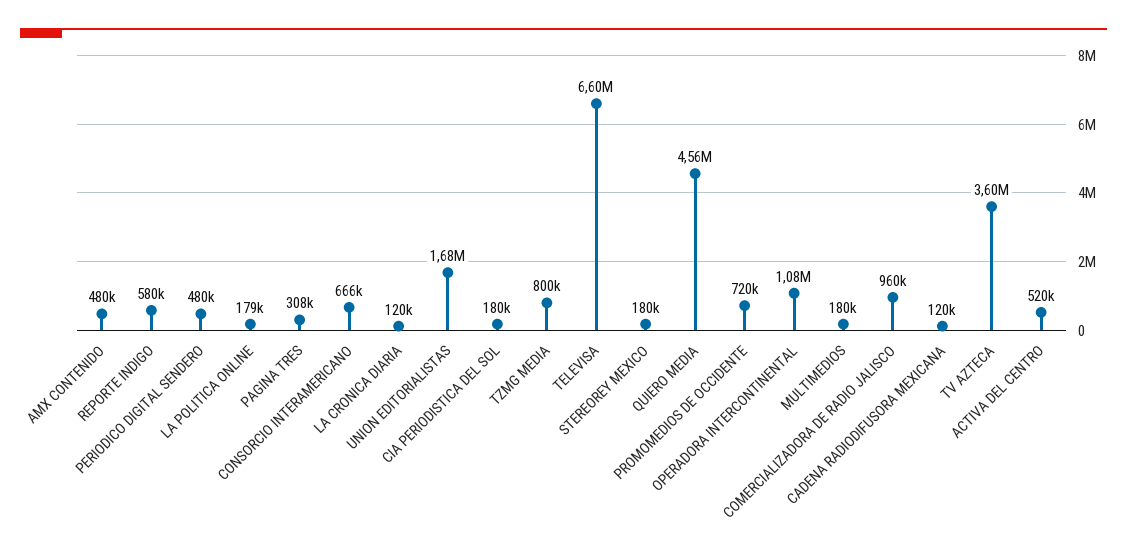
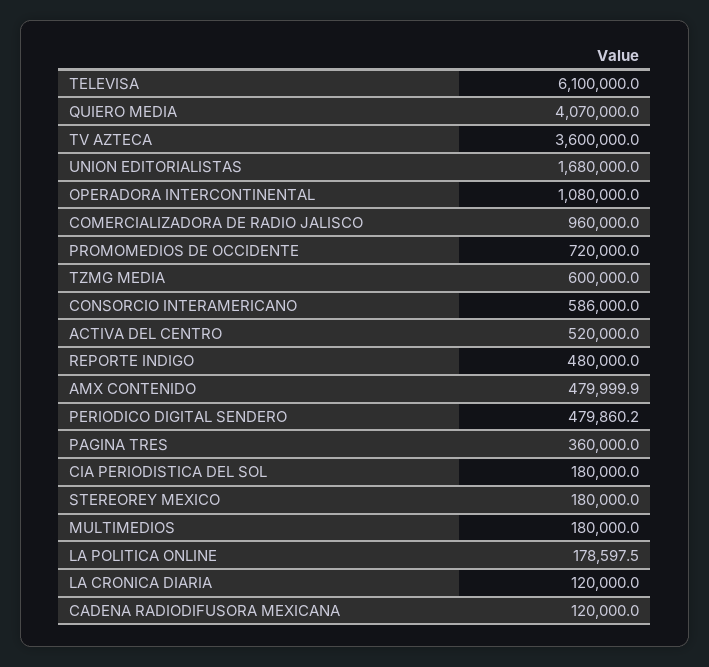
REPORTE INDIGO: 580000 -> 480000
PAGINA TRES: 308000 -> 360000
CONSORCIO INTERAMERICANO: 666000 -> 586000
TZMG MEDIA: 800000 -> 600000
TELEVISA: 6600000 -> 6100000
QUIERO MEDIA: 4560000 -> 4070000

